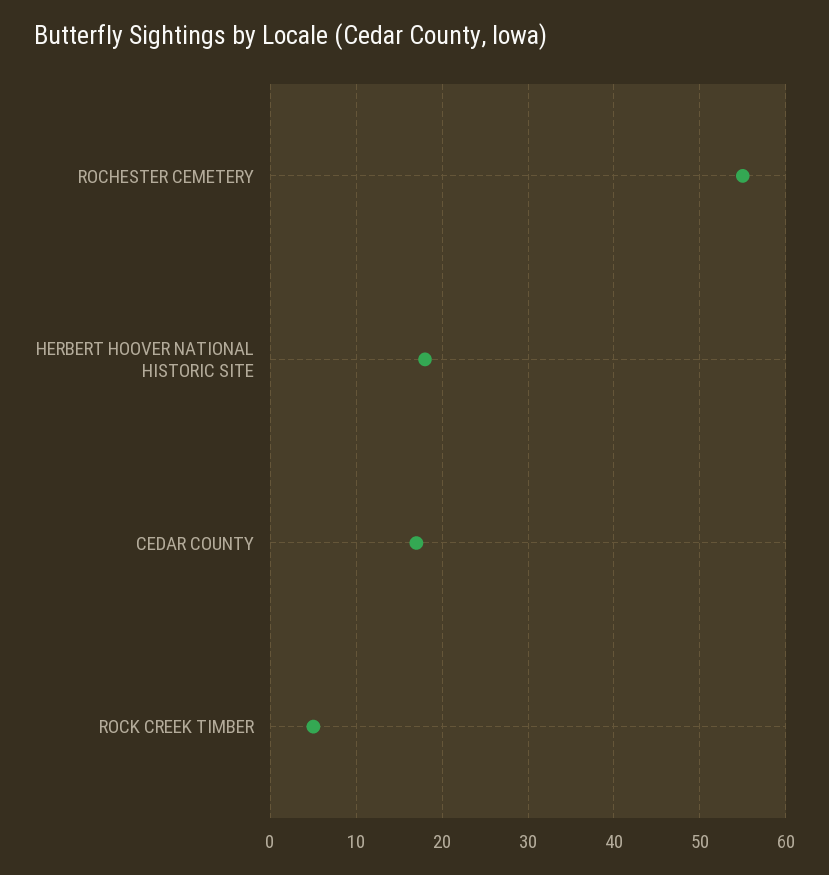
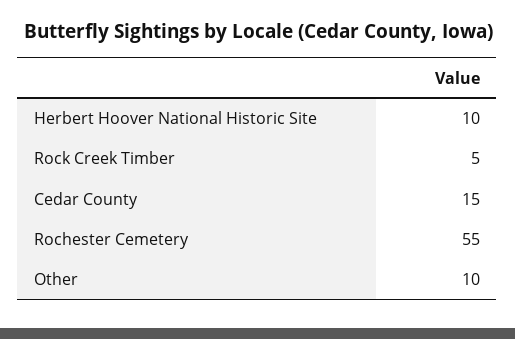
HERBERT HOOVER NATIONAL HISTORIC SITE: 18 -> 10
CEDAR COUNTY: 17 -> 15
Other: none -> 10

